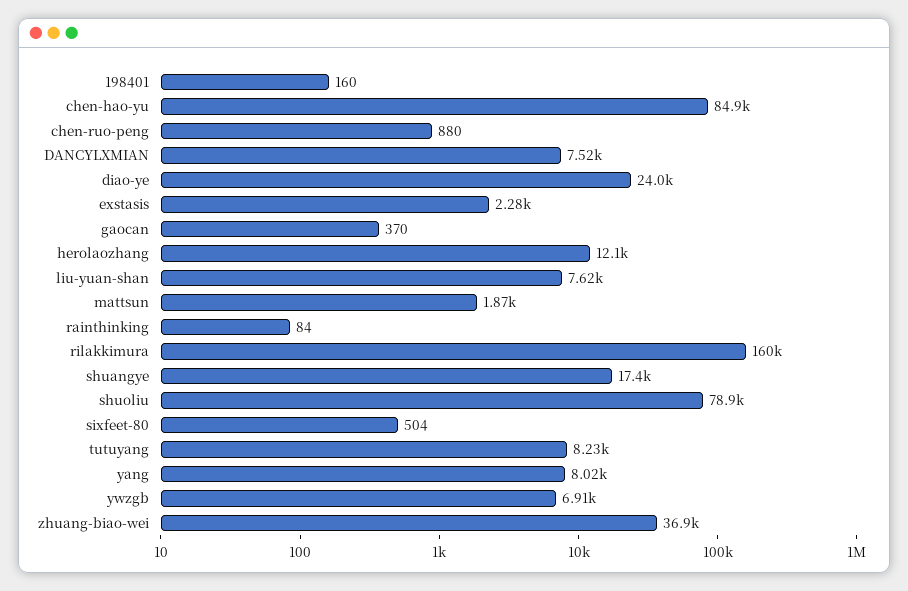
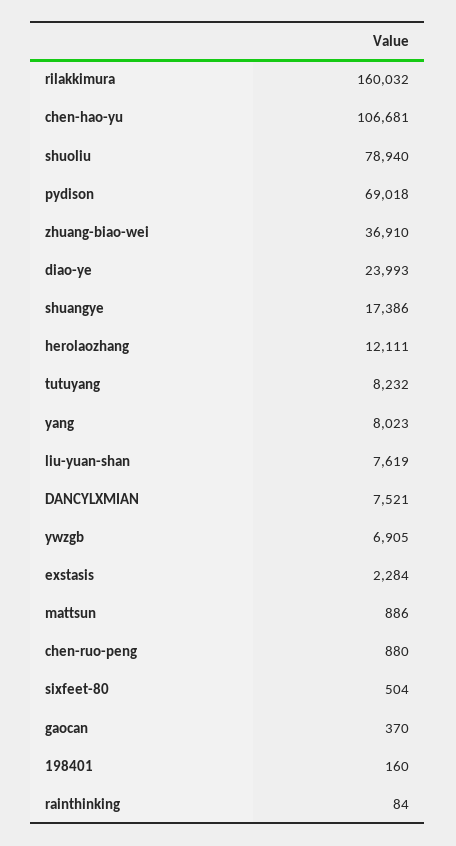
chen-hao-yu: 84900 -> 106681
mattsun: 1870 -> 886
pydison: none -> 69018

